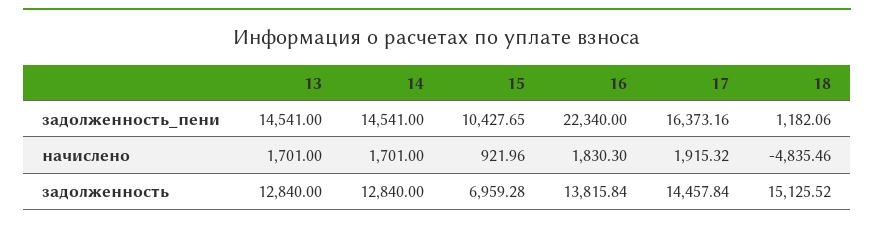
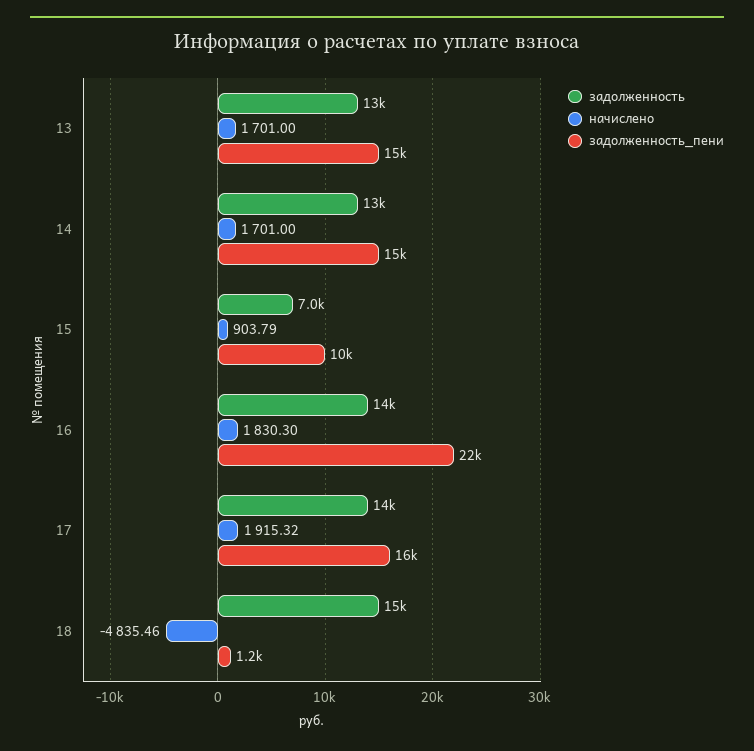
начислено, 15: 921.96 -> 903.79

